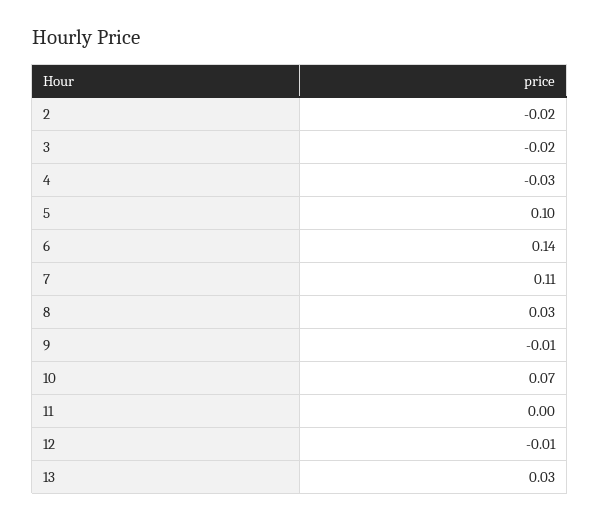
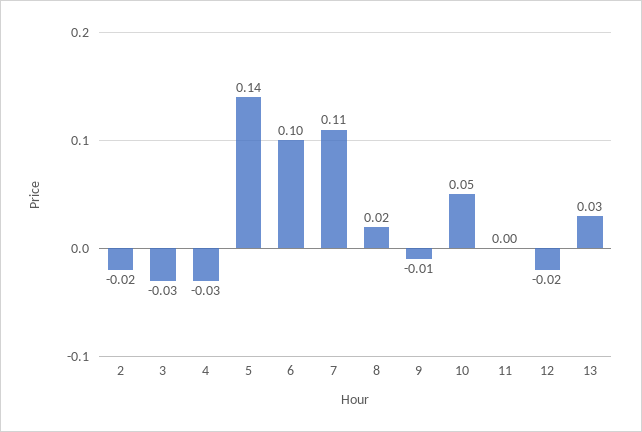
3: -0.02 -> -0.03
5: 0.1 -> 0.14
6: 0.14 -> 0.1
8: 0.03 -> 0.02
10: 0.07 -> 0.05
12: -0.01 -> -0.02

